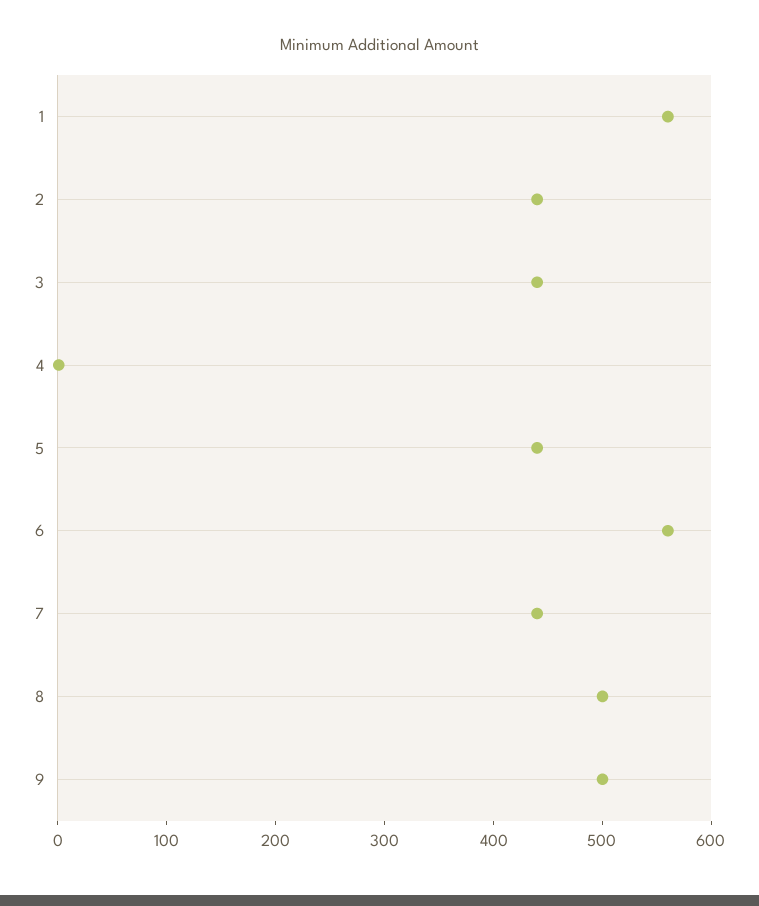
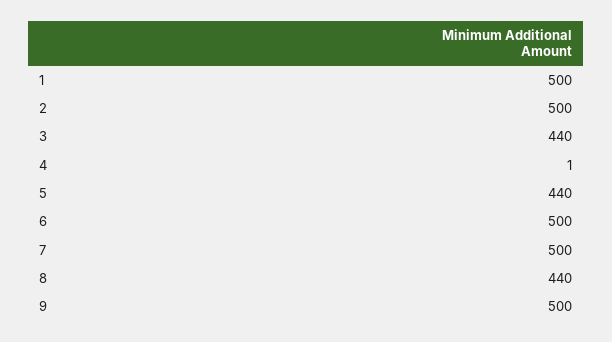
1: 560 -> 500
2: 440 -> 500
6: 560 -> 500
7: 440 -> 500
8: 500 -> 440

